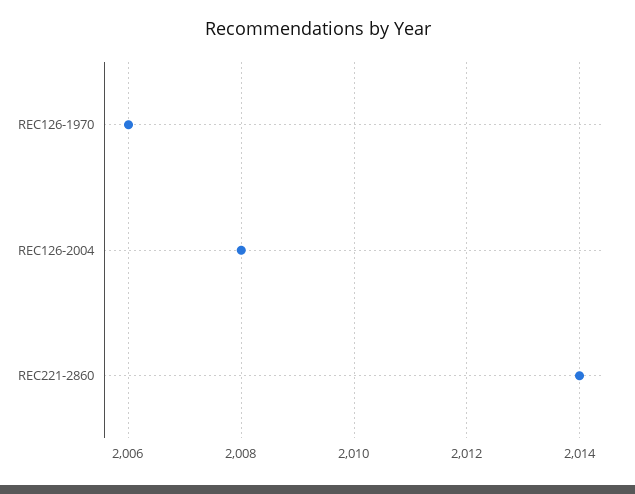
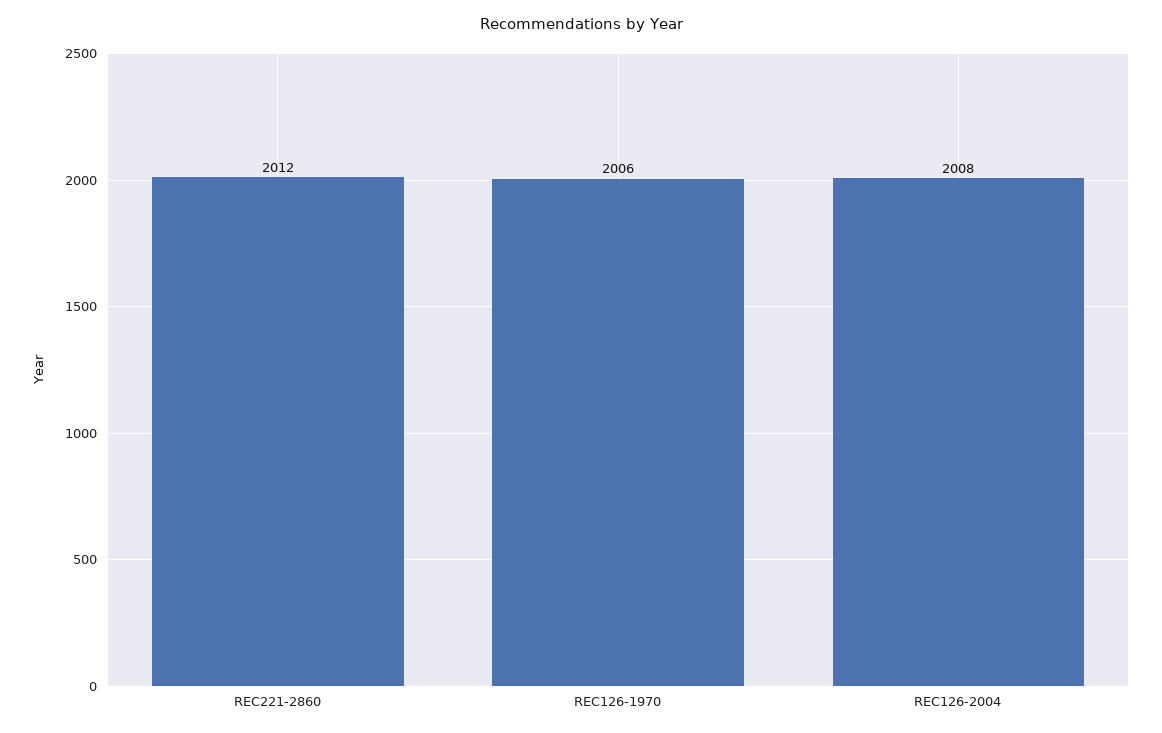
REC221-2860: 2014 -> 2012

